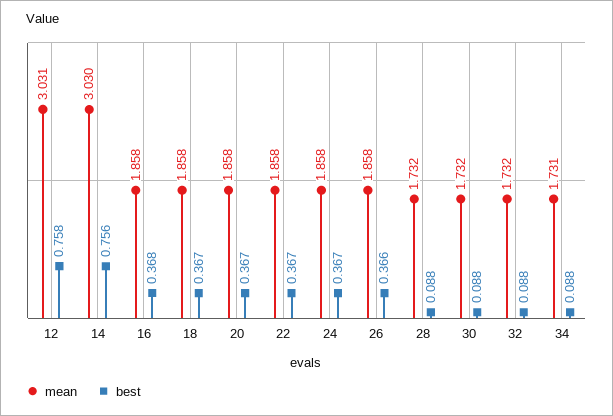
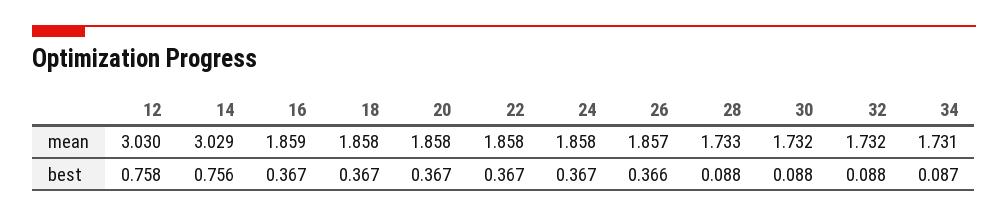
mean, 12: 3.031 -> 3.03
mean, 14: 3.03 -> 3.029
mean, 16: 1.858 -> 1.859
best, 16: 0.368 -> 0.367
mean, 26: 1.858 -> 1.857
mean, 28: 1.732 -> 1.733
best, 34: 0.088 -> 0.087

